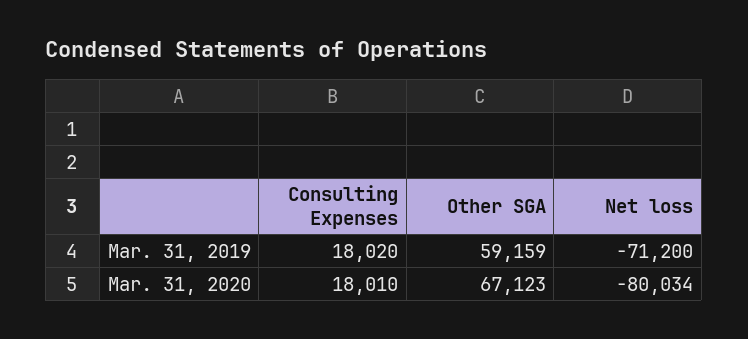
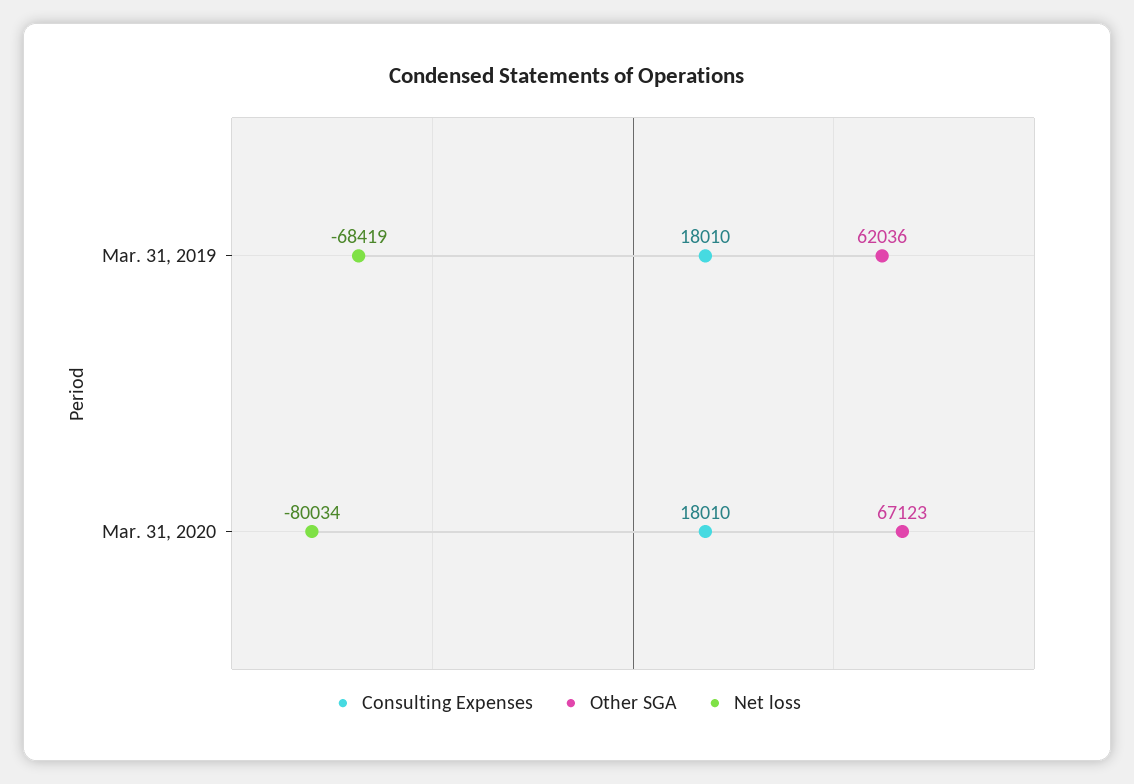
Consulting Expenses, Mar. 31, 2019: 18020 -> 18010
Other SGA, Mar. 31, 2019: 59159 -> 62036
Net loss, Mar. 31, 2019: -71200 -> -68419

